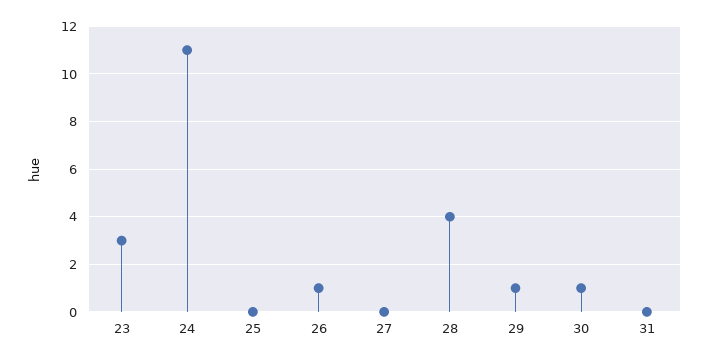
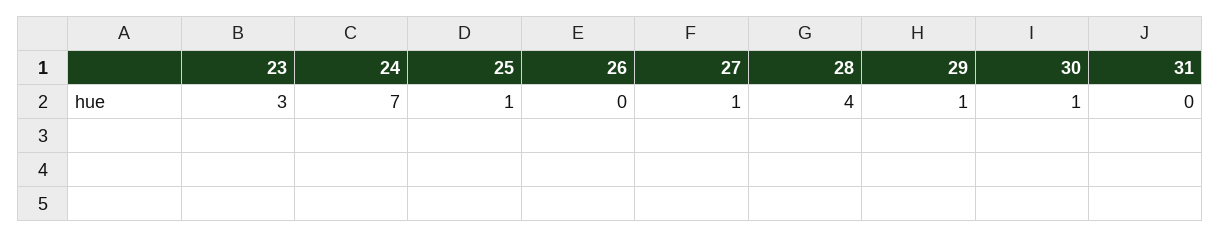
24: 11 -> 7
25: 0 -> 1
26: 1 -> 0
27: 0 -> 1

